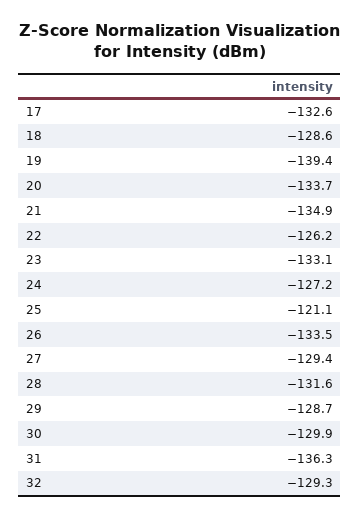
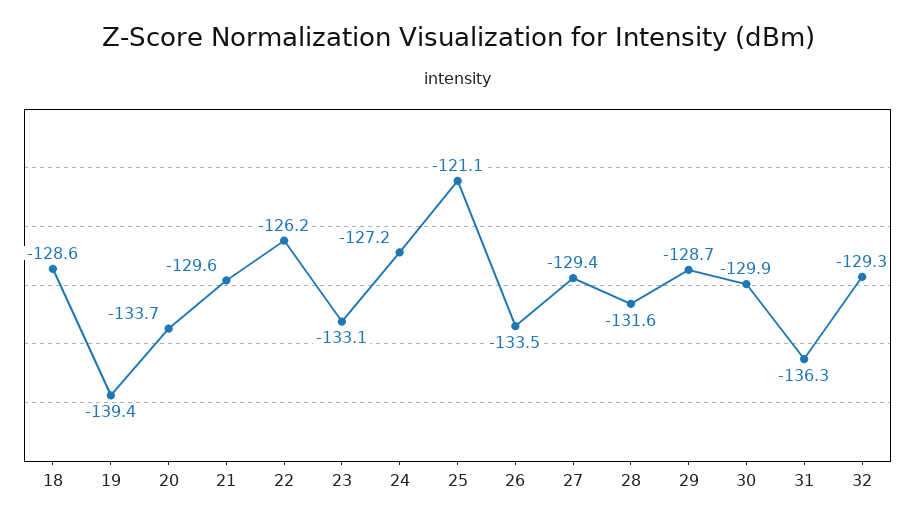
17: -132.6 -> none
21: -134.9 -> -129.6

